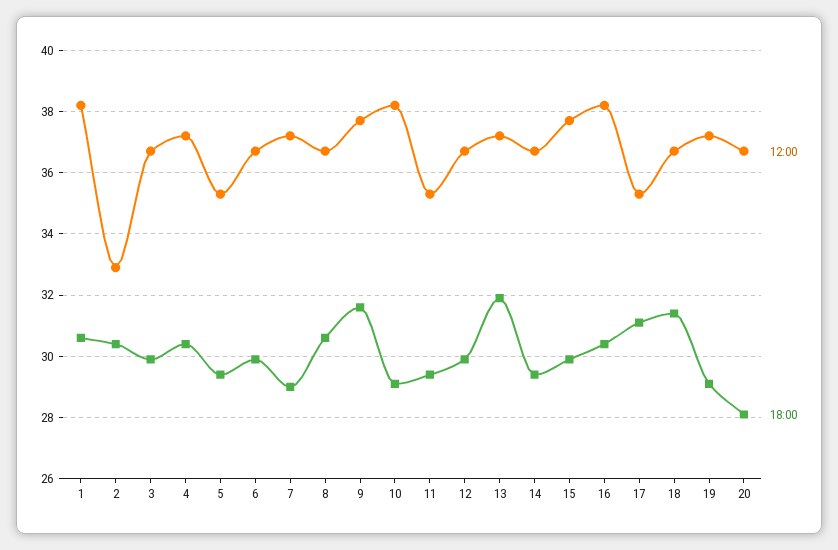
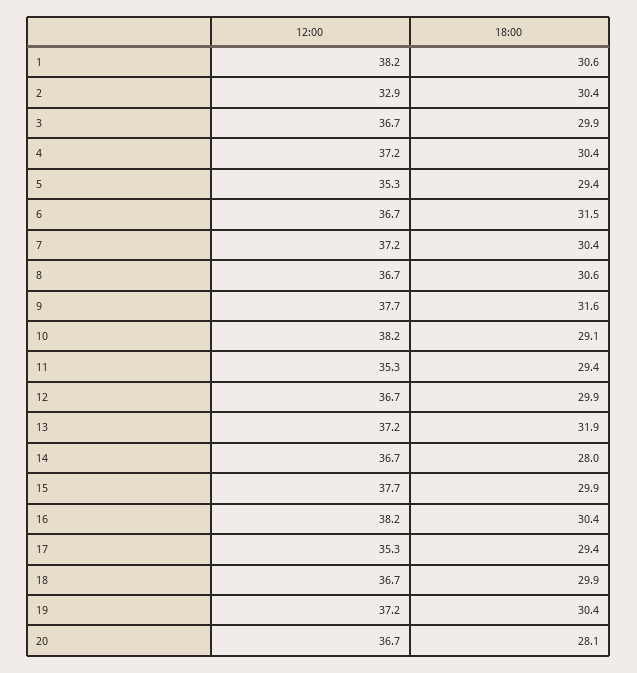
18:00, 6: 30 -> 31.5
18:00, 7: 29 -> 30.4
18:00, 14: 29.5 -> 28
18:00, 17: 31 -> 29.4
18:00, 18: 31.5 -> 29.9
18:00, 19: 29 -> 30.4

